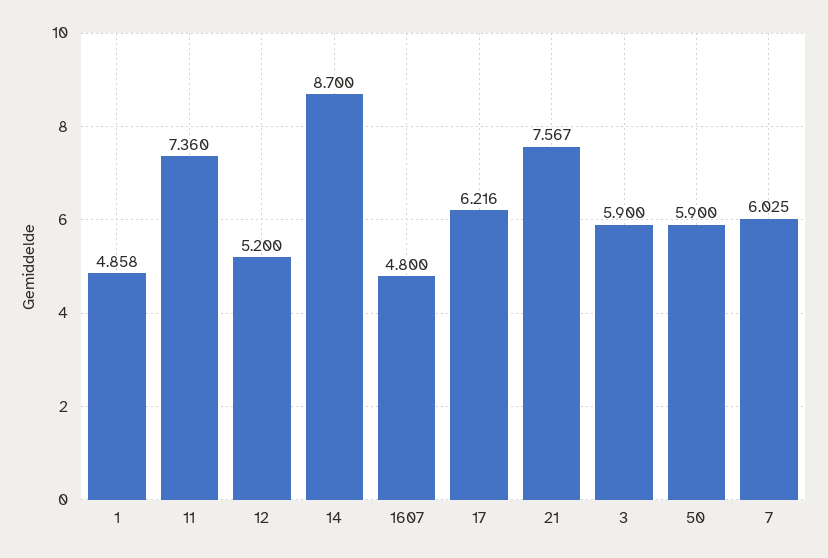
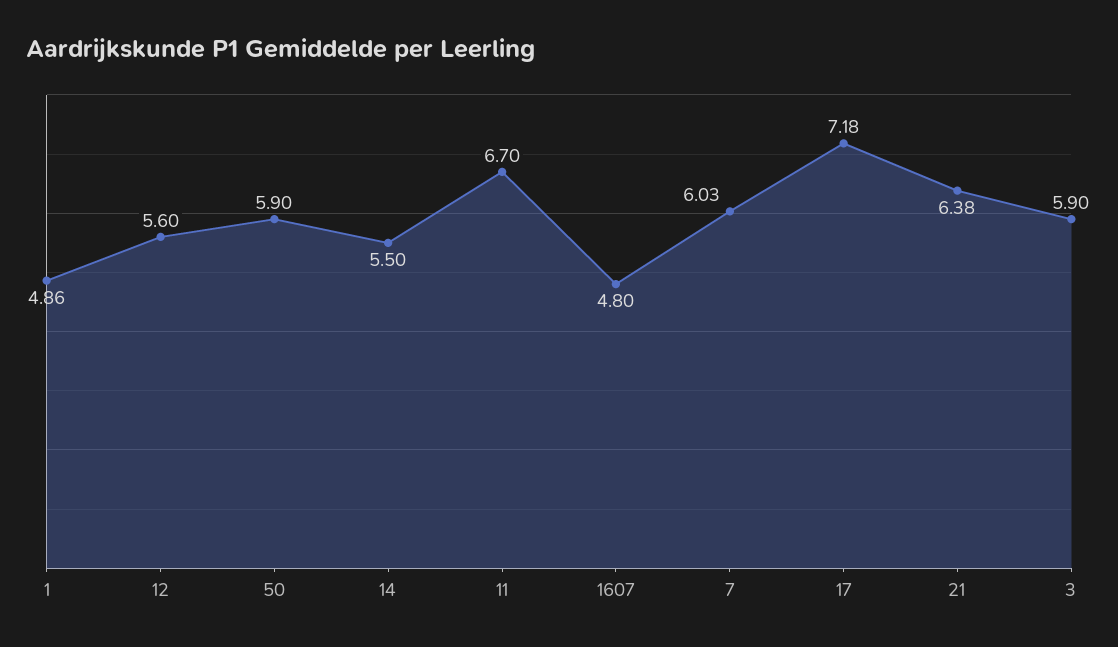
11: 7.36 -> 6.7
12: 5.2 -> 5.6
14: 8.7 -> 5.5
17: 6.216 -> 7.18
21: 7.567 -> 6.38

